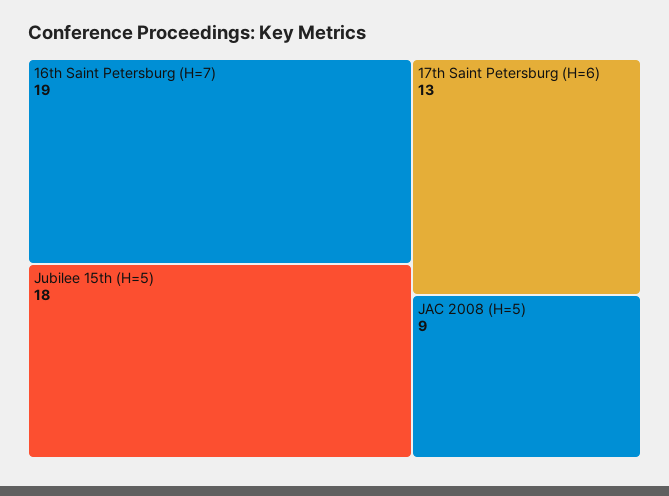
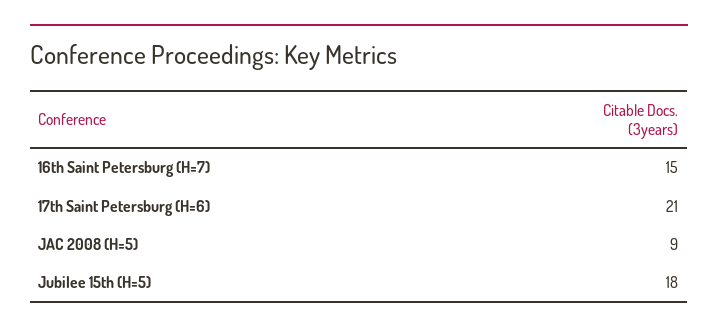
16th Saint Petersburg (H=7): 19 -> 15
17th Saint Petersburg (H=6): 13 -> 21

